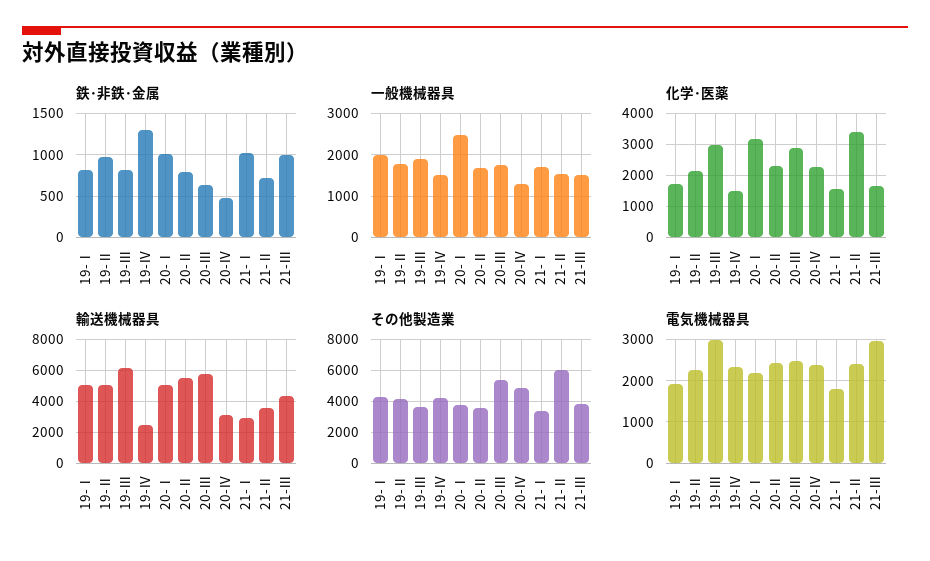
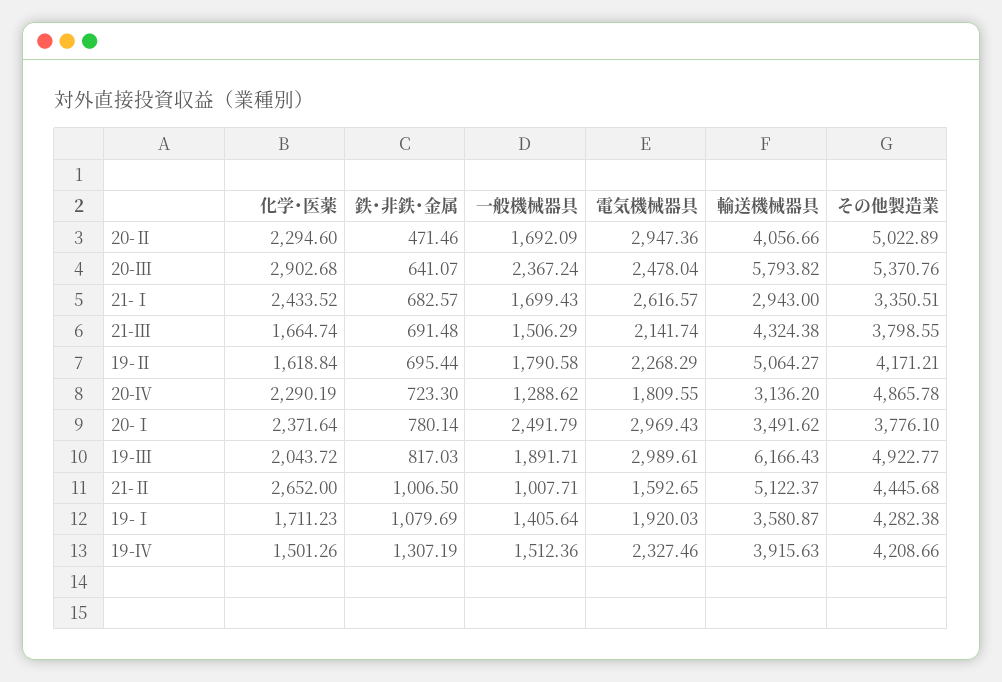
鉄･非鉄･金属, 19-Ⅰ: 800 -> 1079.69
鉄･非鉄･金属, 19-Ⅱ: 1000 -> 695.44
鉄･非鉄･金属, 20-Ⅰ: 1000 -> 780.14
鉄･非鉄･金属, 20-Ⅱ: 800 -> 471.46
鉄･非鉄･金属, 20-Ⅳ: 500 -> 723.3
鉄･非鉄･金属, 21-Ⅰ: 1000 -> 682.57
鉄･非鉄･金属, 21-Ⅱ: 700 -> 1006.5
鉄･非鉄･金属, 21-Ⅲ: 1000 -> 691.48
一般機械器具, 19-Ⅰ: 2000 -> 1405.64
一般機械器具, 20-Ⅲ: 1800 -> 2367.24
一般機械器具, 21-Ⅱ: 1600 -> 1007.71
化学･医薬, 19-Ⅱ: 2200 -> 1618.84
化学･医薬, 19-Ⅲ: 3000 -> 2043.72
化学･医薬, 20-Ⅰ: 3200 -> 2371.64
化学･医薬, 21-Ⅰ: 1600 -> 2433.52
化学･医薬, 21-Ⅱ: 3400 -> 2652
輸送機械器具, 19-Ⅰ: 5000 -> 3580.87
輸送機械器具, 19-Ⅳ: 2500 -> 3915.63
輸送機械器具, 20-Ⅰ: 5000 -> 3491.62
輸送機械器具, 20-Ⅱ: 5500 -> 4056.66
輸送機械器具, 21-Ⅱ: 3500 -> 5122.37
その他製造業, 19-Ⅲ: 3500 -> 4922.77
その他製造業, 20-Ⅱ: 3500 -> 5022.89
その他製造業, 21-Ⅱ: 6000 -> 4445.68
電気機械器具, 20-Ⅰ: 2200 -> 2969.43
電気機械器具, 20-Ⅱ: 2400 -> 2947.36
電気機械器具, 20-Ⅳ: 2400 -> 1809.55
電気機械器具, 21-Ⅰ: 1800 -> 2616.57
電気機械器具, 21-Ⅱ: 2400 -> 1592.65
電気機械器具, 21-Ⅲ: 3000 -> 2141.74

